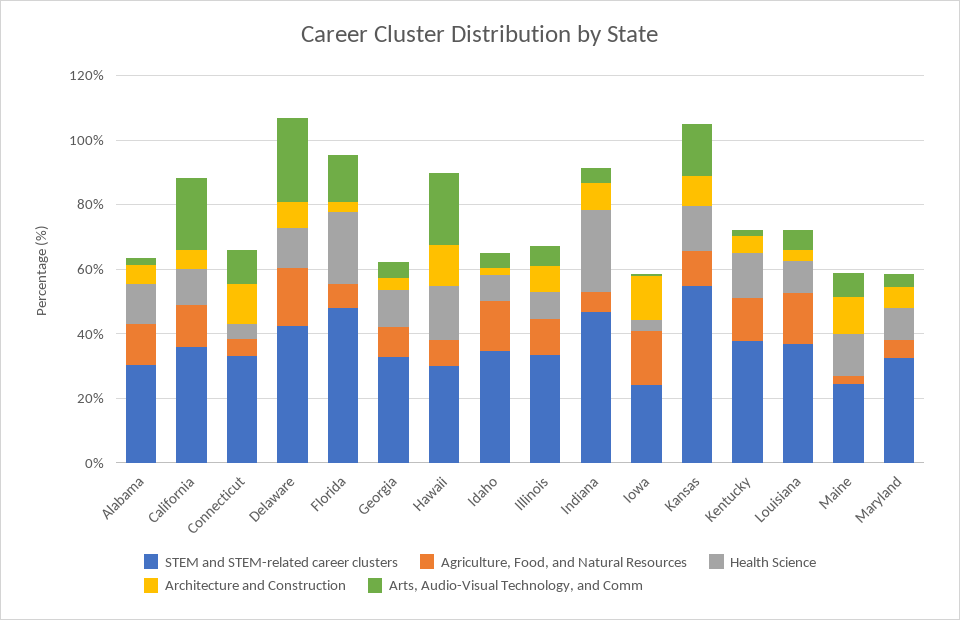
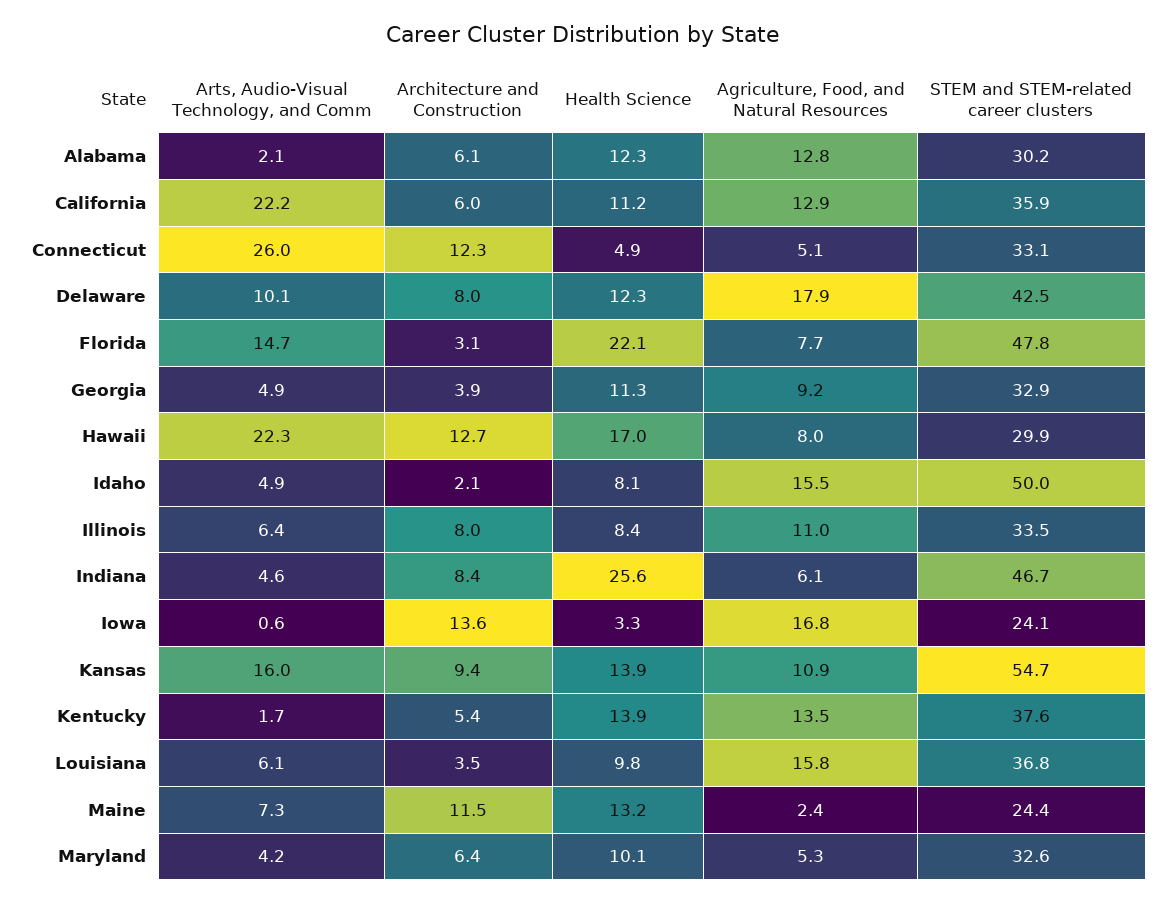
Arts, Audio-Visual Technology, and Comm, Connecticut: 10 -> 26
Arts, Audio-Visual Technology, and Comm, Delaware: 25 -> 10.1
STEM and STEM-related career clusters, Idaho: 35 -> 50

